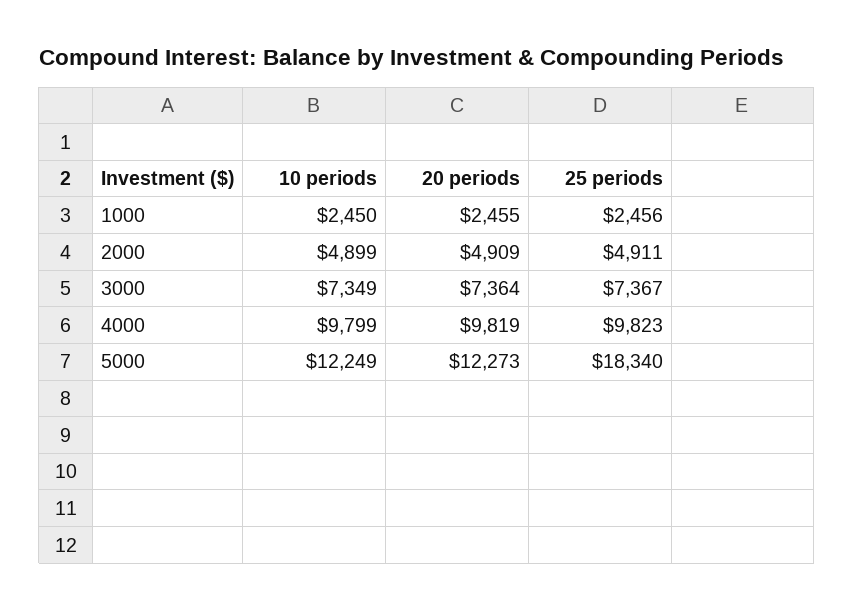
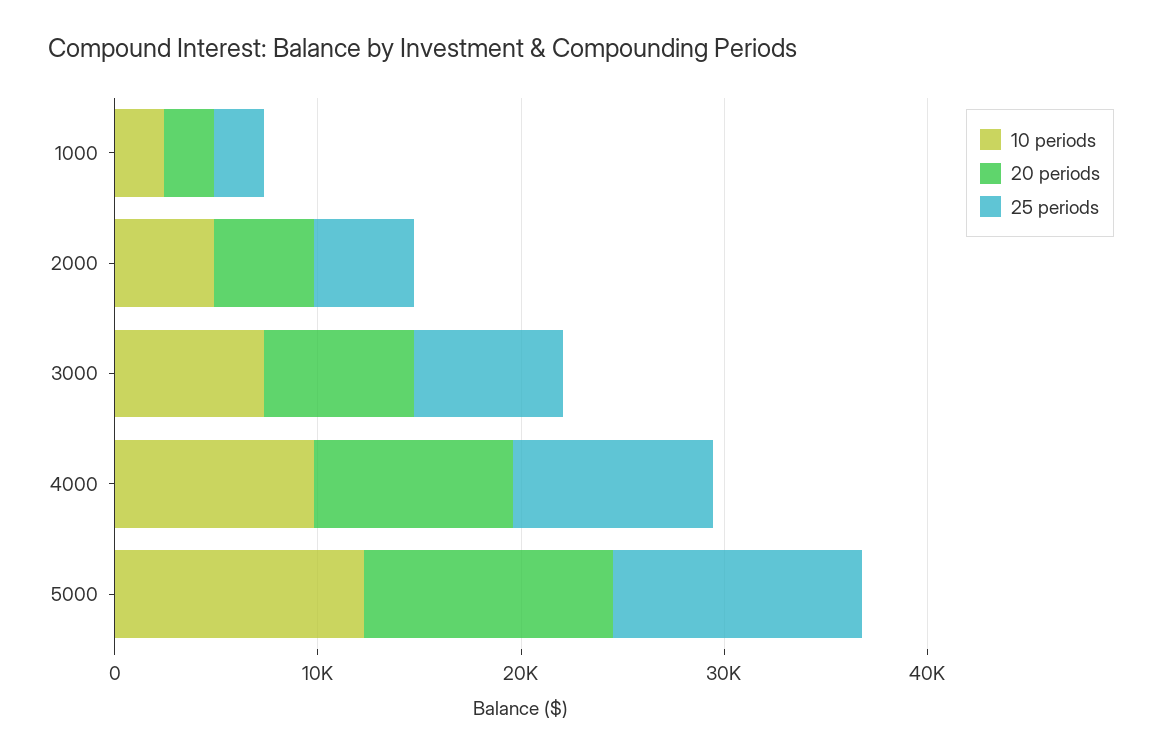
25 periods, 5000: 18340 -> 12000

